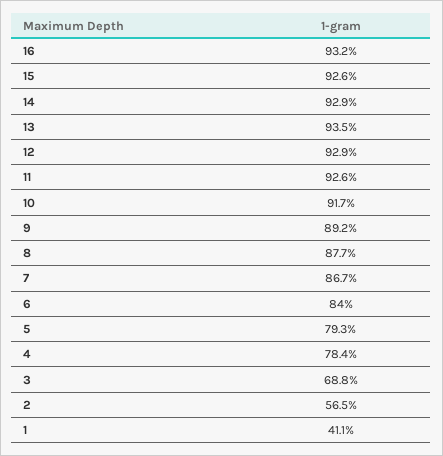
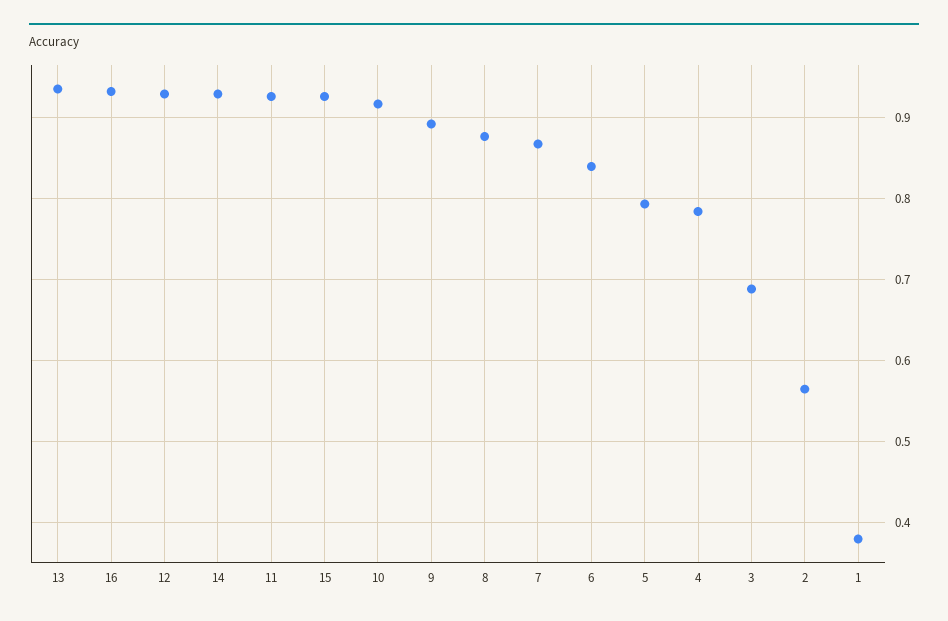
1: 0.411 -> 0.38

